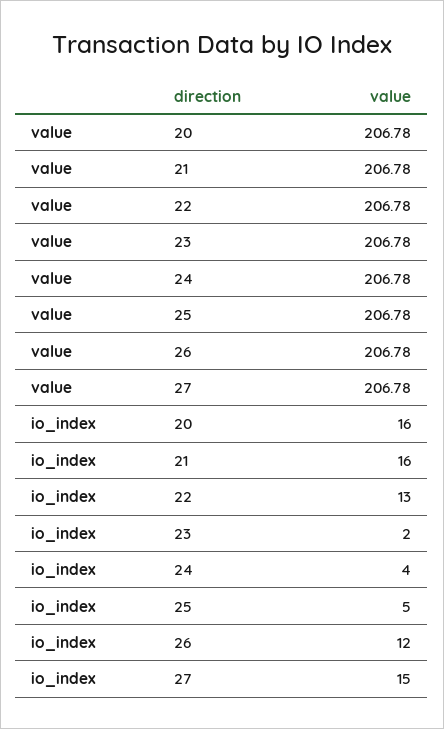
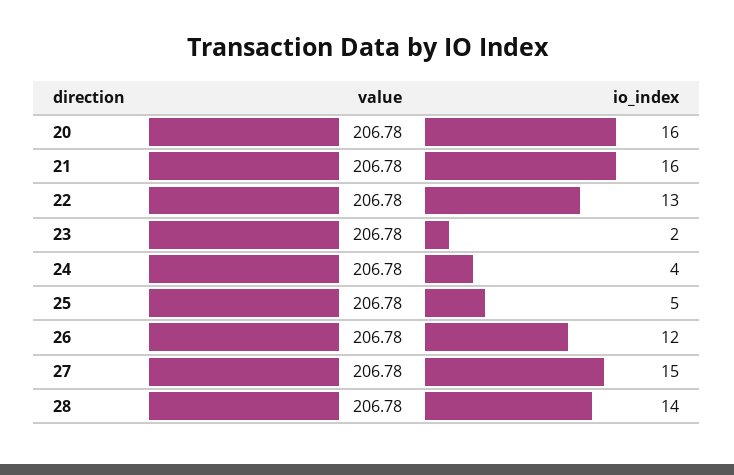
value, 28: none -> 206.78
io_index, 28: none -> 14

